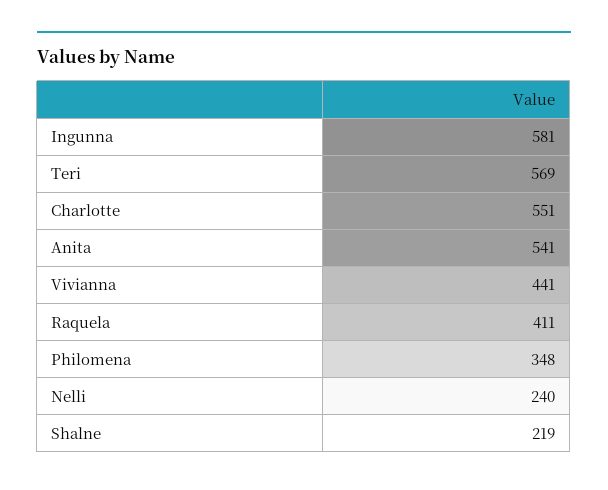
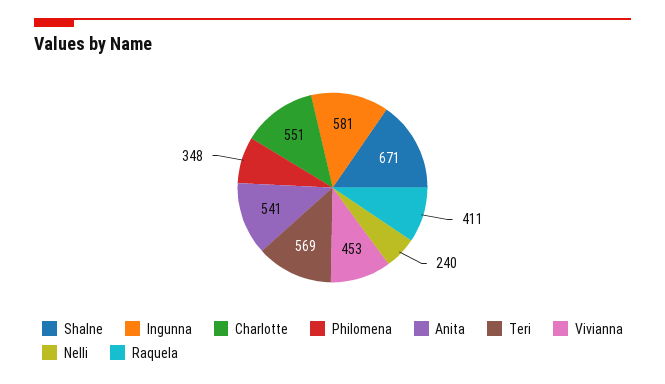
Vivianna: 441 -> 453
Shalne: 219 -> 671

